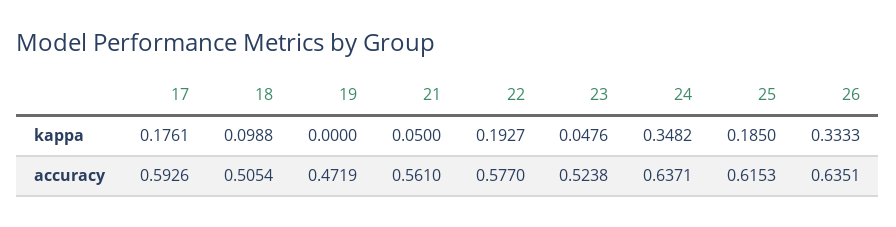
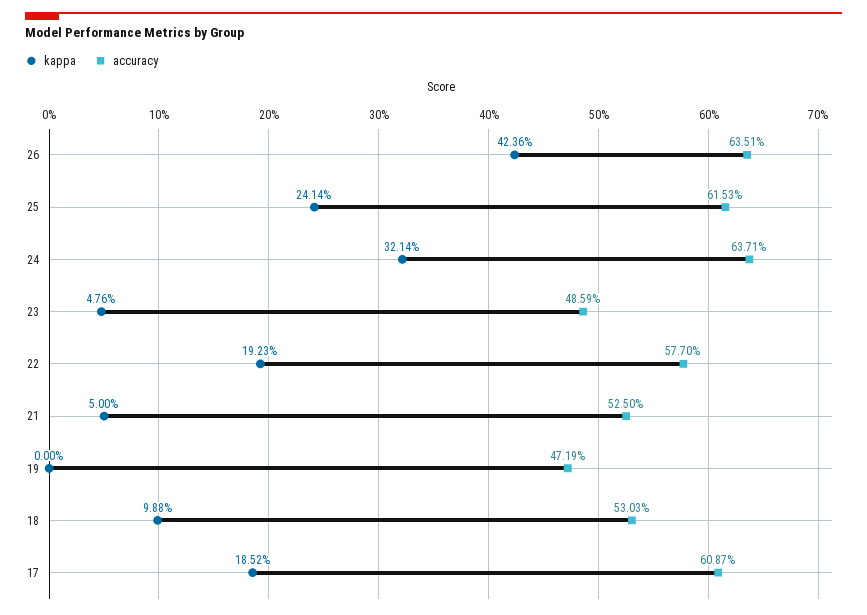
kappa, 17: 0.1761 -> 0.1852
kappa, 22: 0.1927 -> 0.1923
kappa, 24: 0.3482 -> 0.3214
kappa, 25: 0.185 -> 0.2414
kappa, 26: 0.3333 -> 0.4236
accuracy, 17: 0.5926 -> 0.6087
accuracy, 18: 0.5054 -> 0.5303
accuracy, 21: 0.561 -> 0.525
accuracy, 23: 0.5238 -> 0.4859

